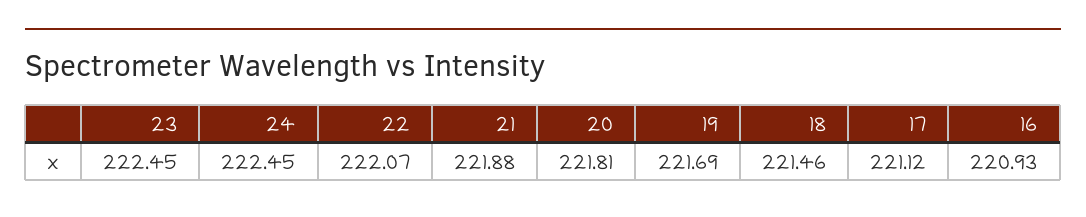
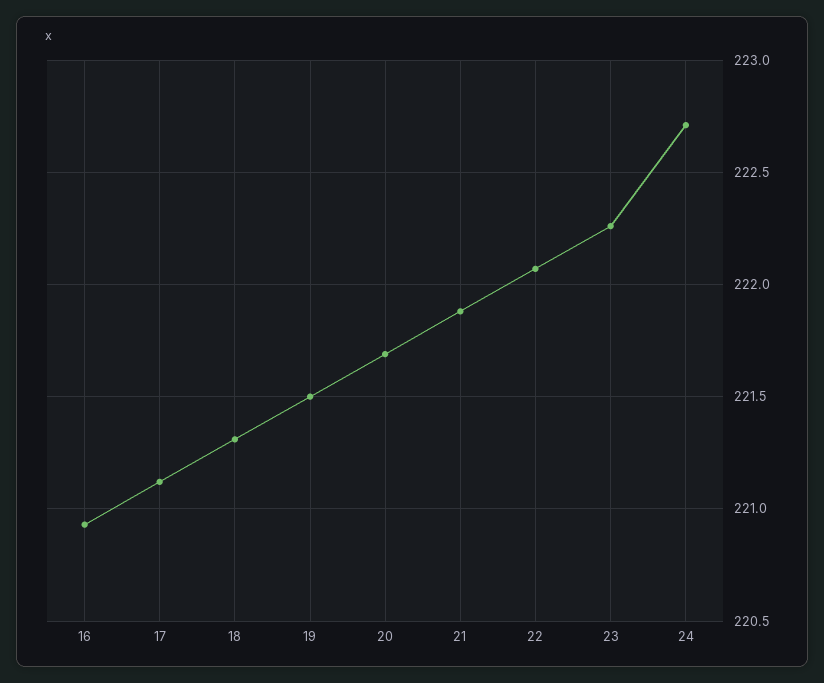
23: 222.45 -> 222.25
24: 222.45 -> 222.7
20: 221.81 -> 221.7
19: 221.69 -> 221.5
18: 221.46 -> 221.3

